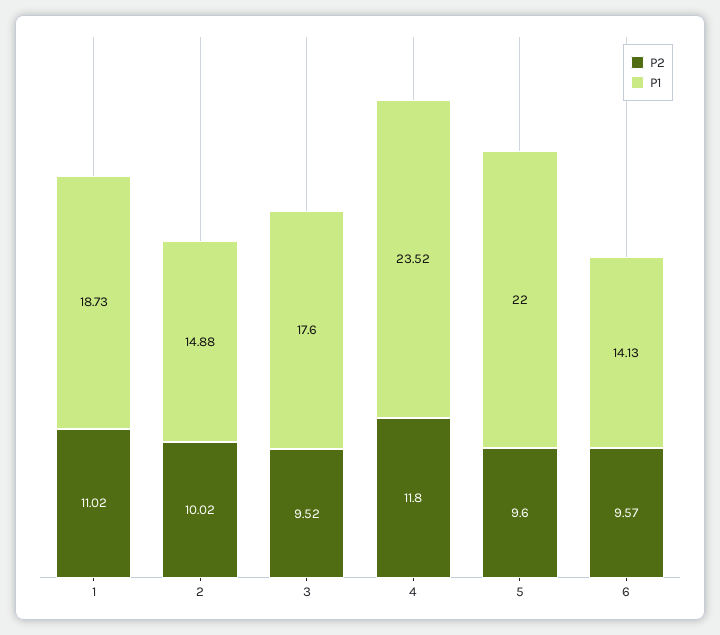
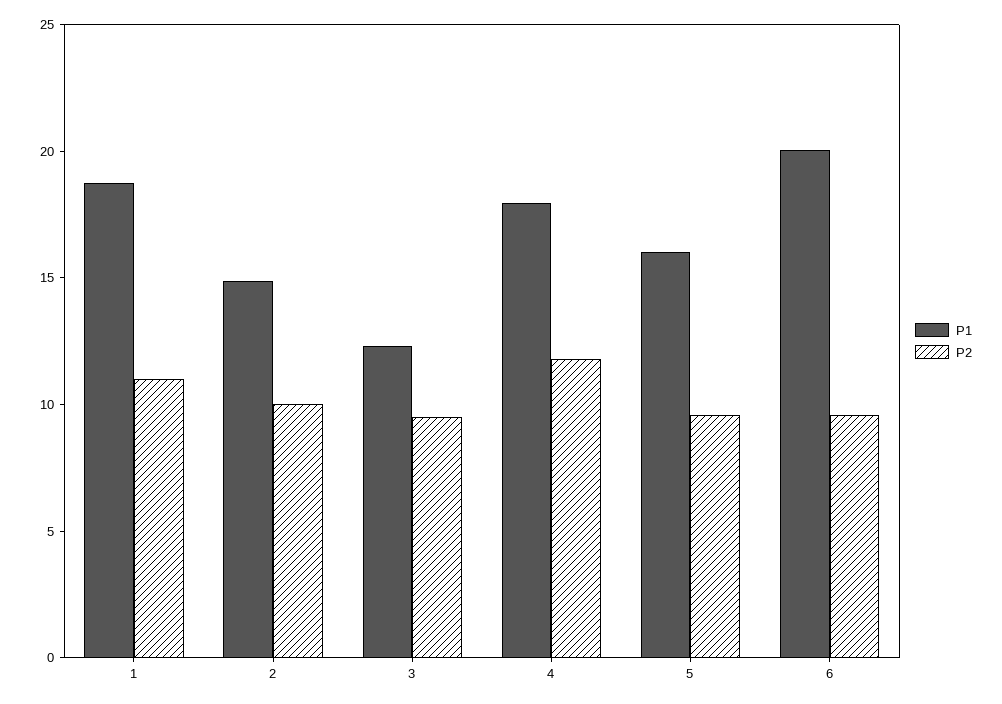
P1, 3: 17.6 -> 12
P1, 4: 23.52 -> 18
P1, 5: 22 -> 16
P1, 6: 14.13 -> 20

